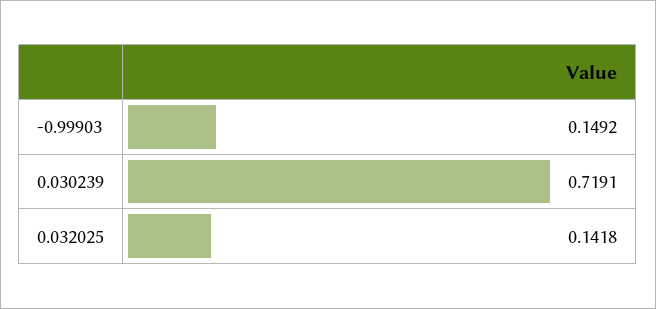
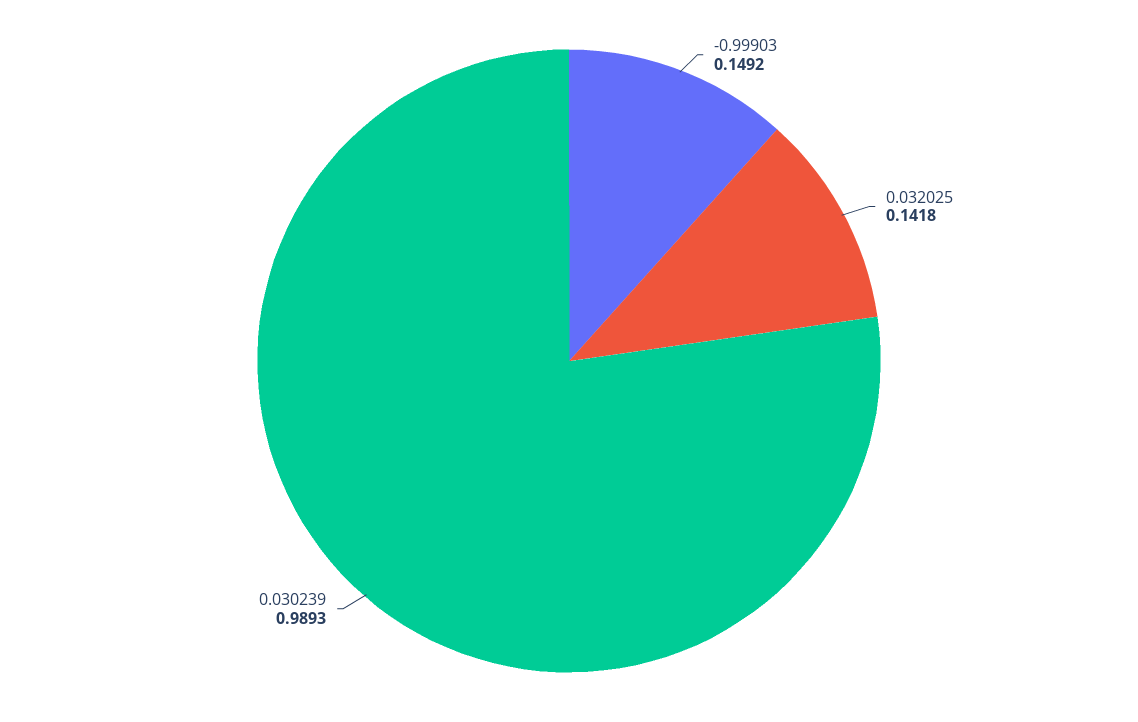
0.030239: 0.7191 -> 0.9893

